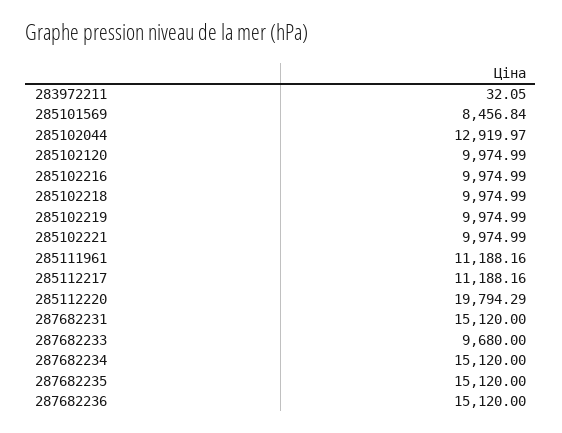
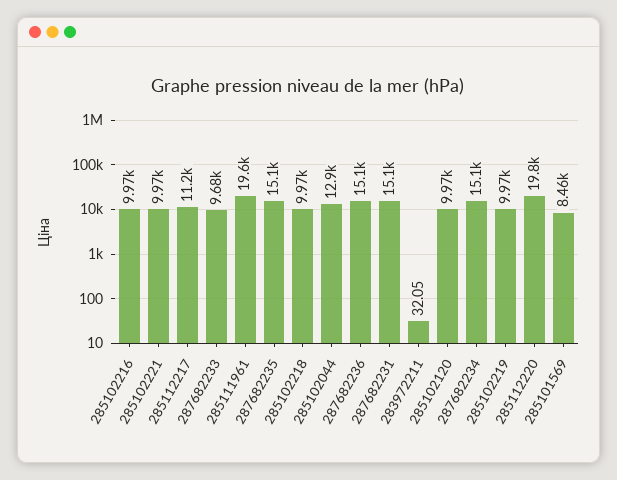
285111961: 11188.16 -> 19600

